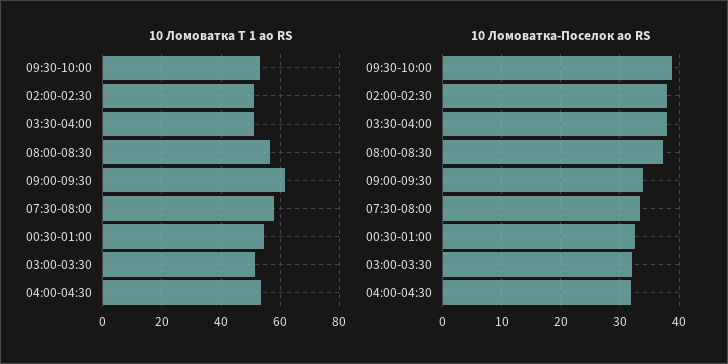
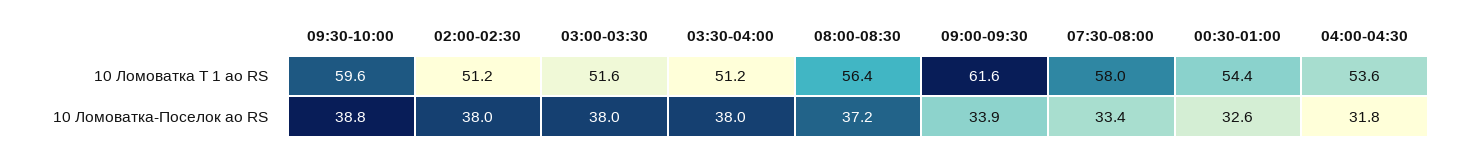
10 Ломоватка Т 1 ао RS, 09:30-10:00: 52.5 -> 59.6
10 Ломоватка-Поселок ао RS, 03:00-03:30: 32 -> 38

